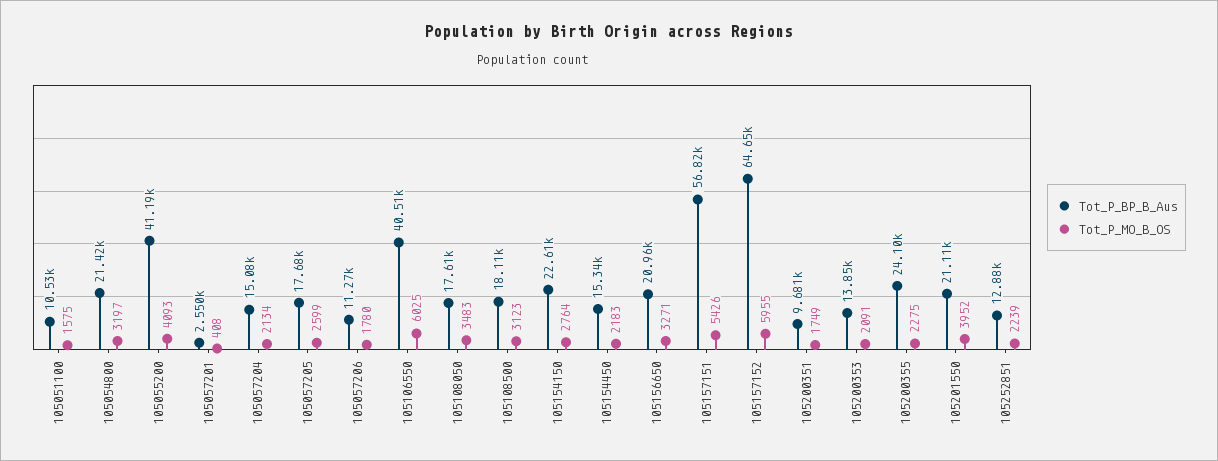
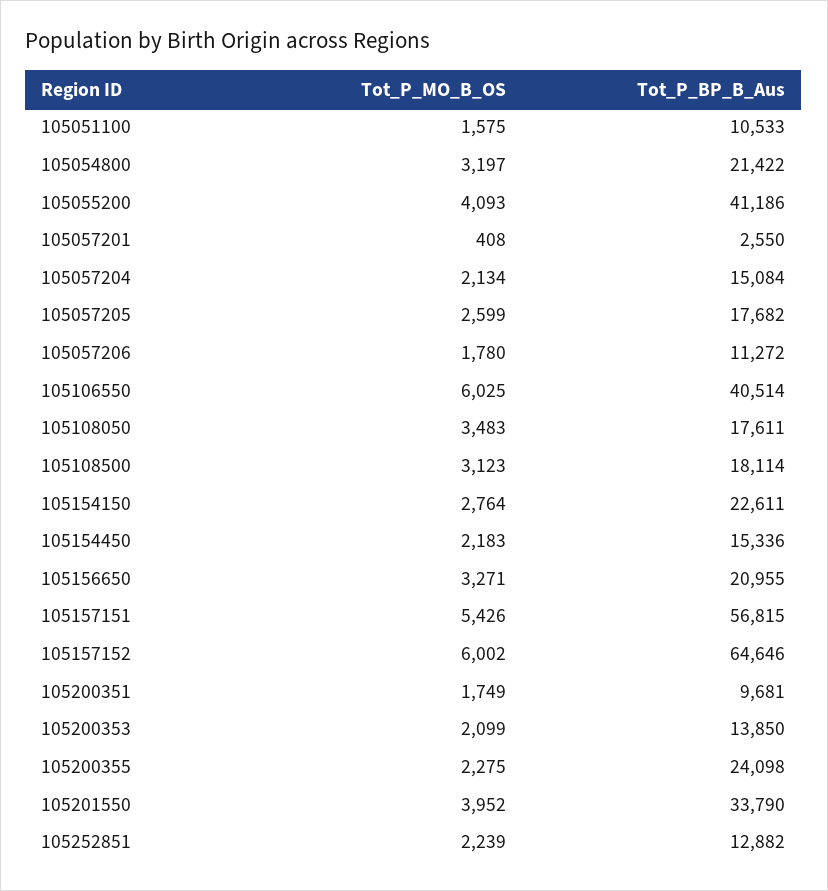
Tot_P_MO_B_OS, 105157152: 5955 -> 6002
Tot_P_MO_B_OS, 105200353: 2091 -> 2099
Tot_P_BP_B_Aus, 105201550: 21110 -> 33790

